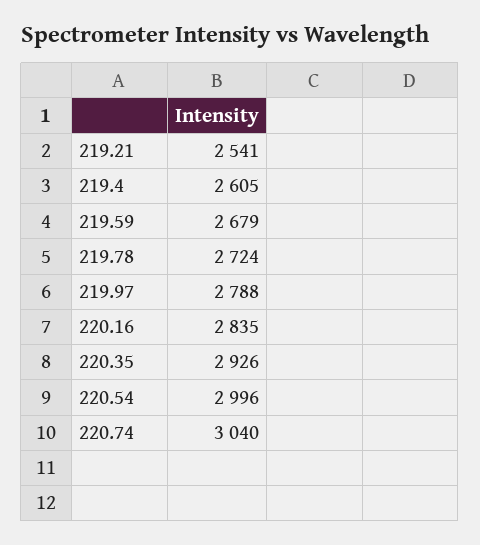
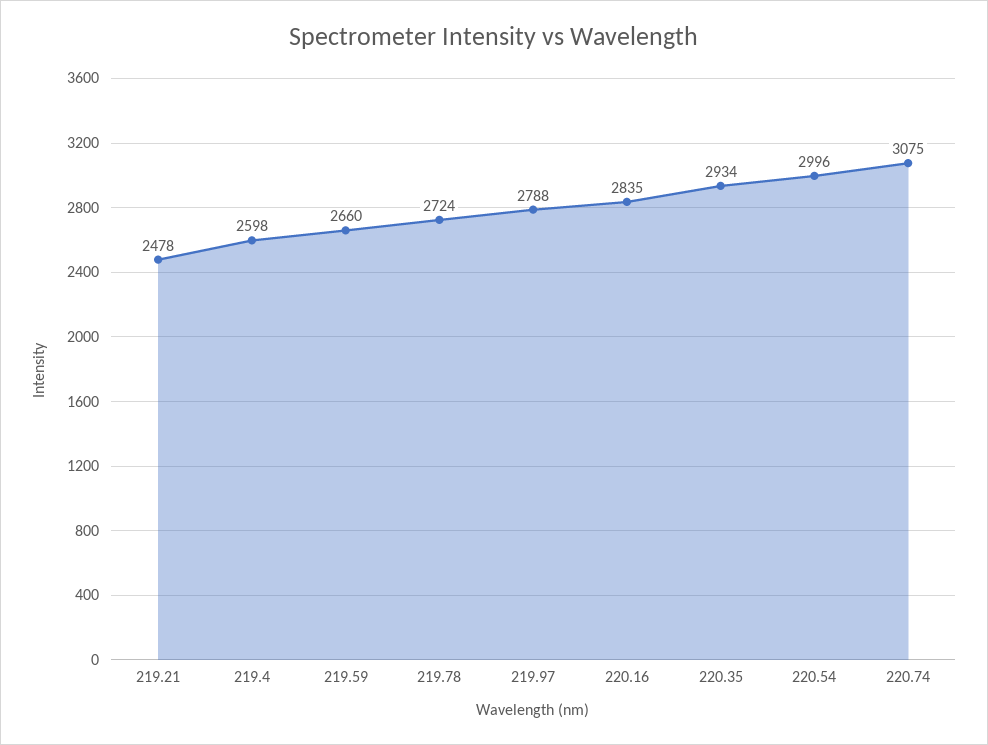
219.21: 2541 -> 2478
219.4: 2605 -> 2598
219.59: 2679 -> 2660
220.35: 2926 -> 2934
220.74: 3040 -> 3075

